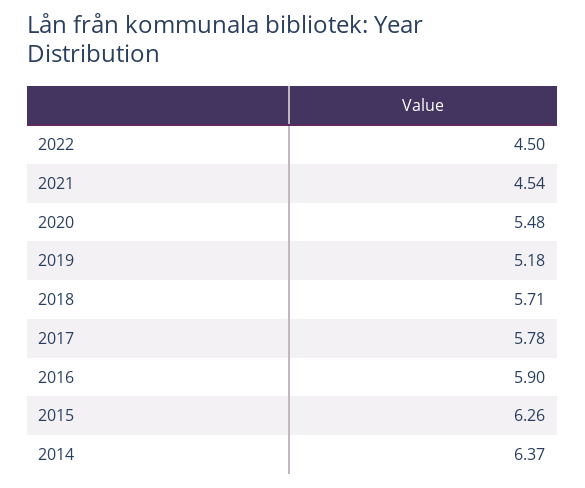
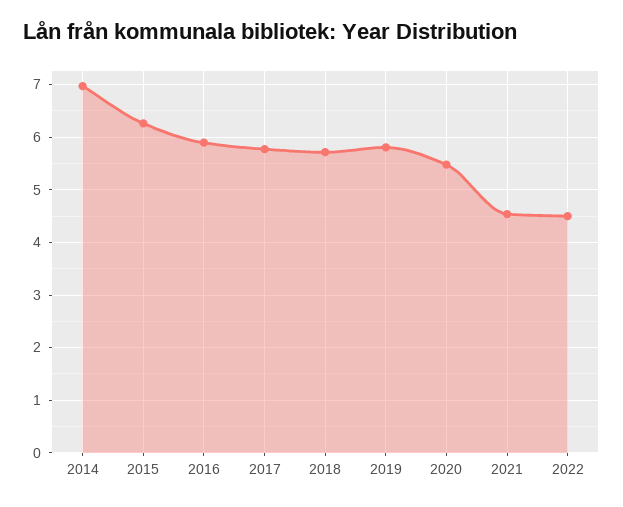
2019: 5.18 -> 5.8
2014: 6.37 -> 7

